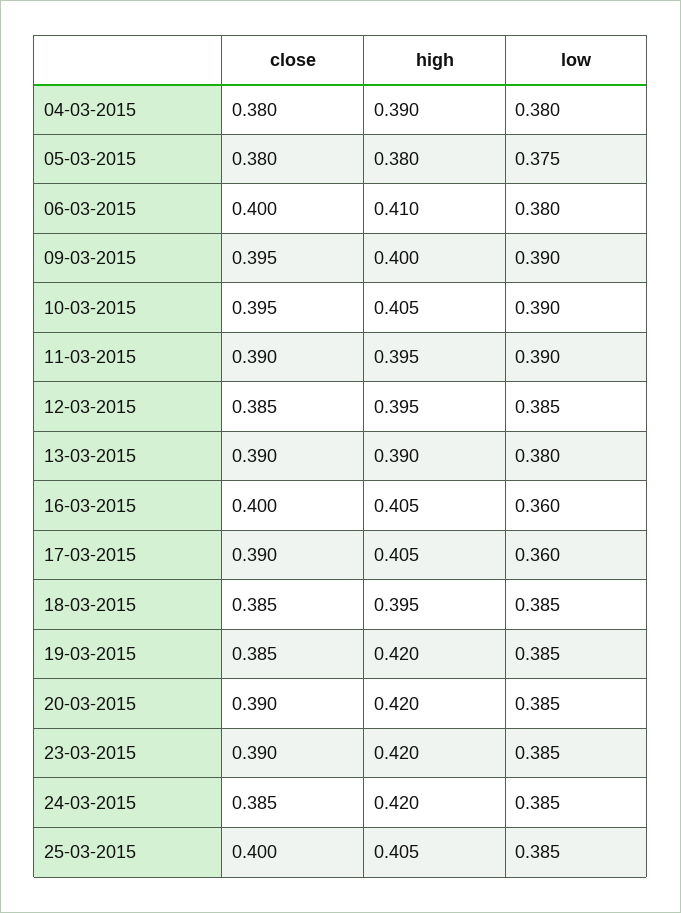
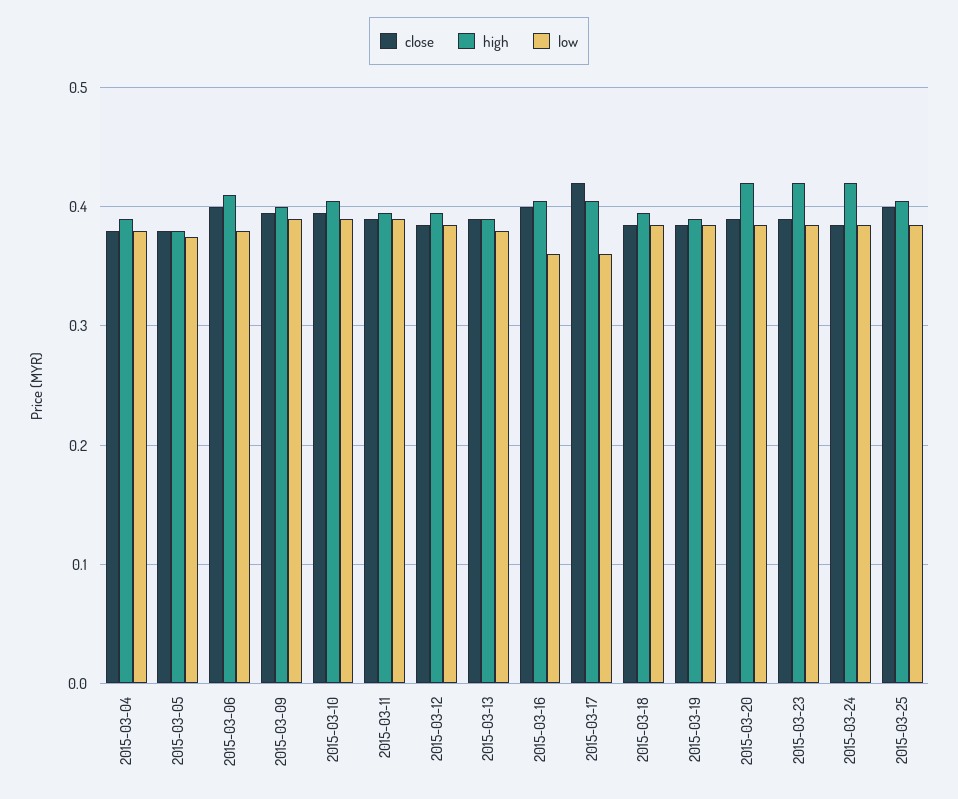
close, 17-03-2015: 0.39 -> 0.42
high, 19-03-2015: 0.42 -> 0.39

